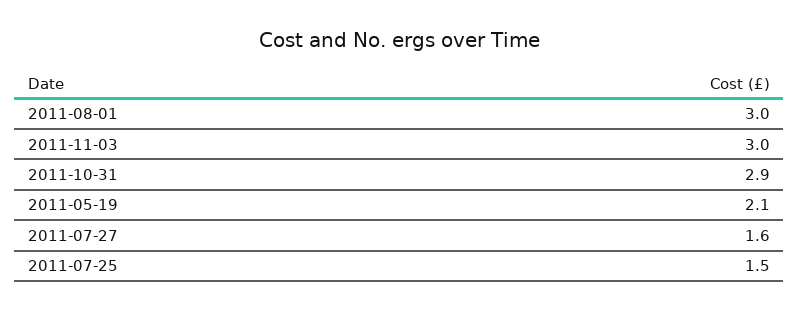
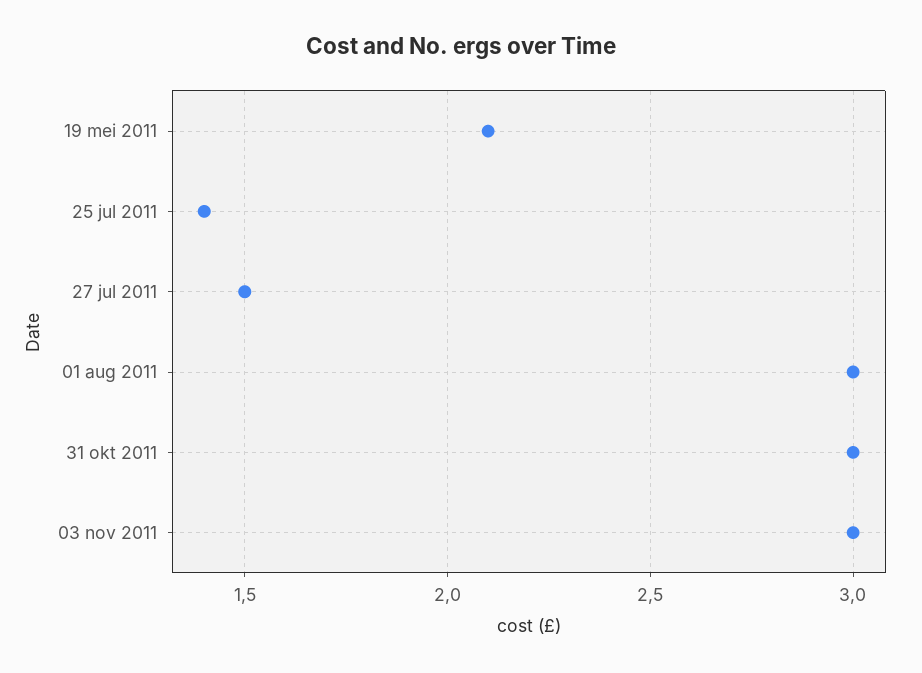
2011-10-31: 2.9 -> 3
2011-07-27: 1.6 -> 1.5
2011-07-25: 1.5 -> 1.4

